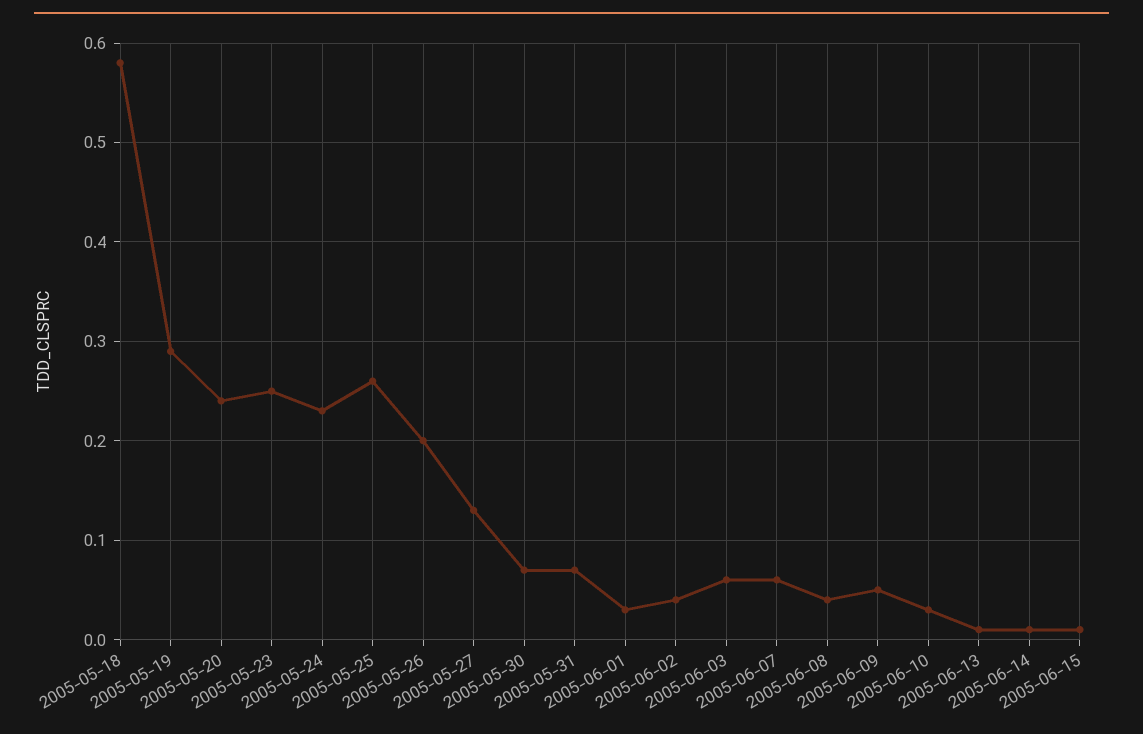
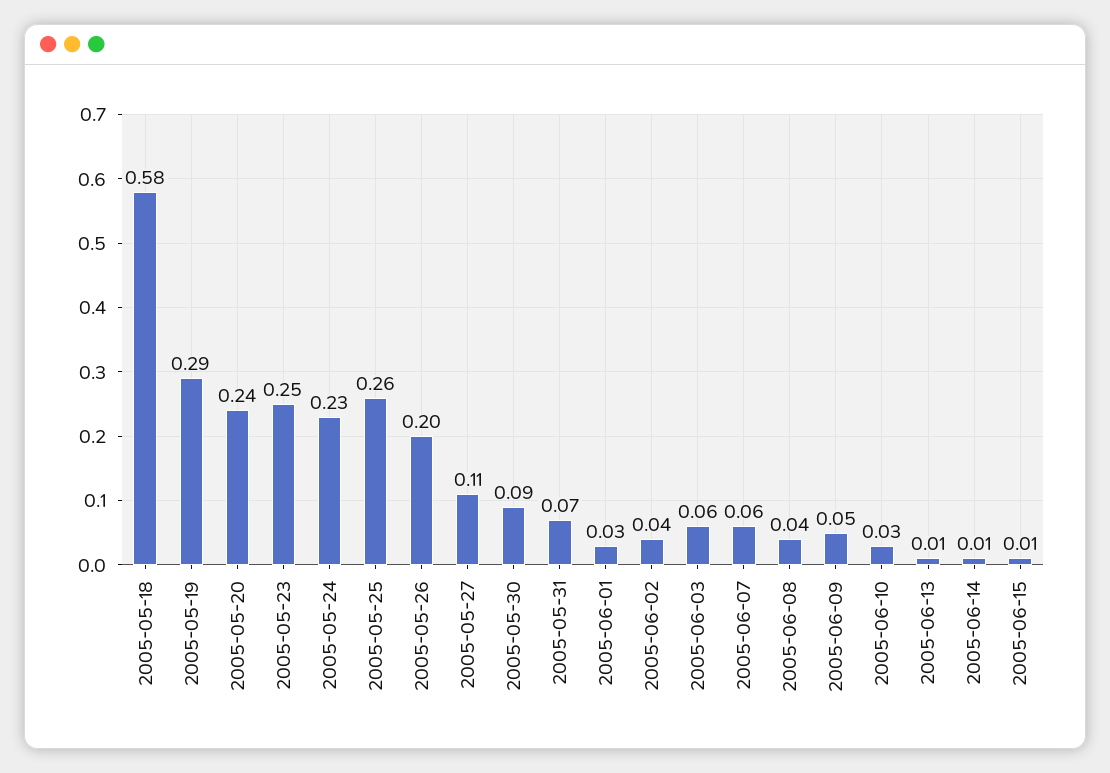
2005-05-27: 0.13 -> 0.11
2005-05-30: 0.07 -> 0.09

